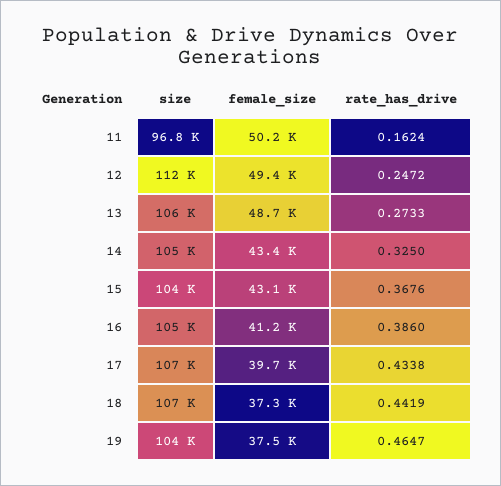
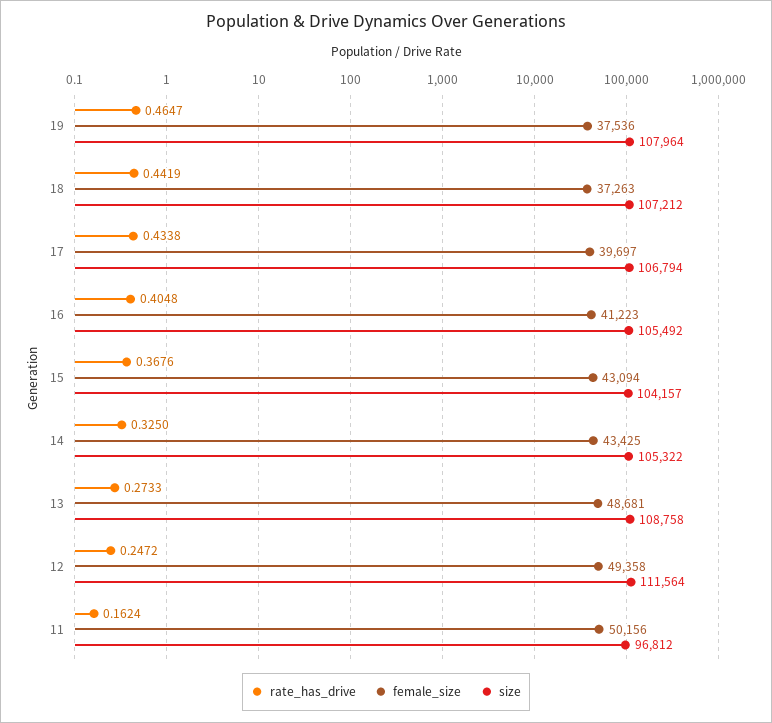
size, 13: 106000 -> 108758
rate_has_drive, 16: 0.386 -> 0.4048
size, 19: 104000 -> 107964

